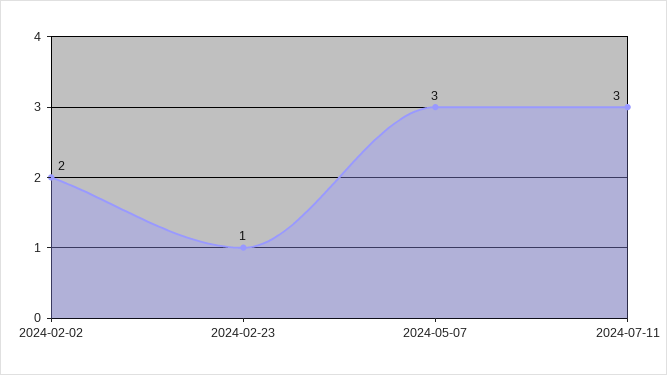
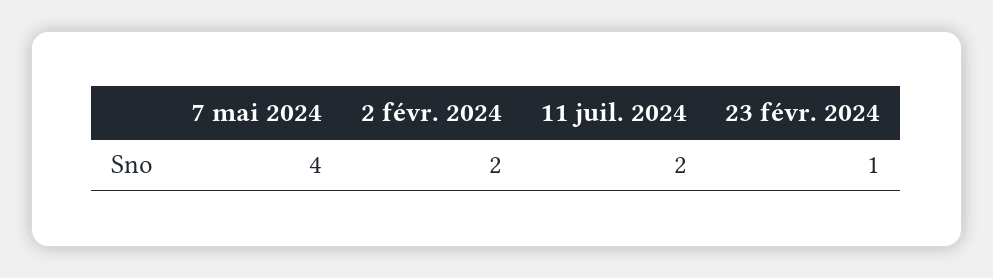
2024-05-07: 3 -> 4
2024-07-11: 3 -> 2

